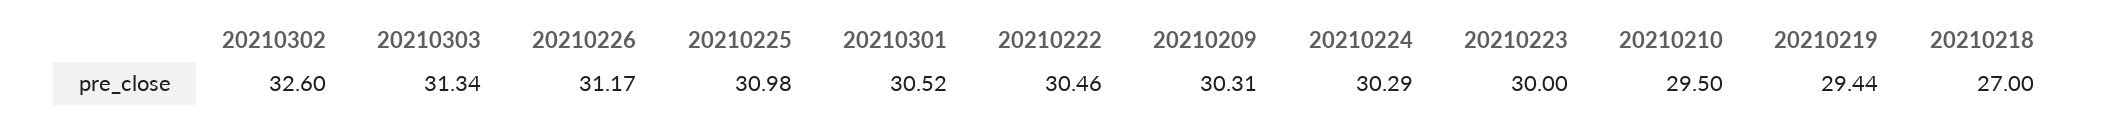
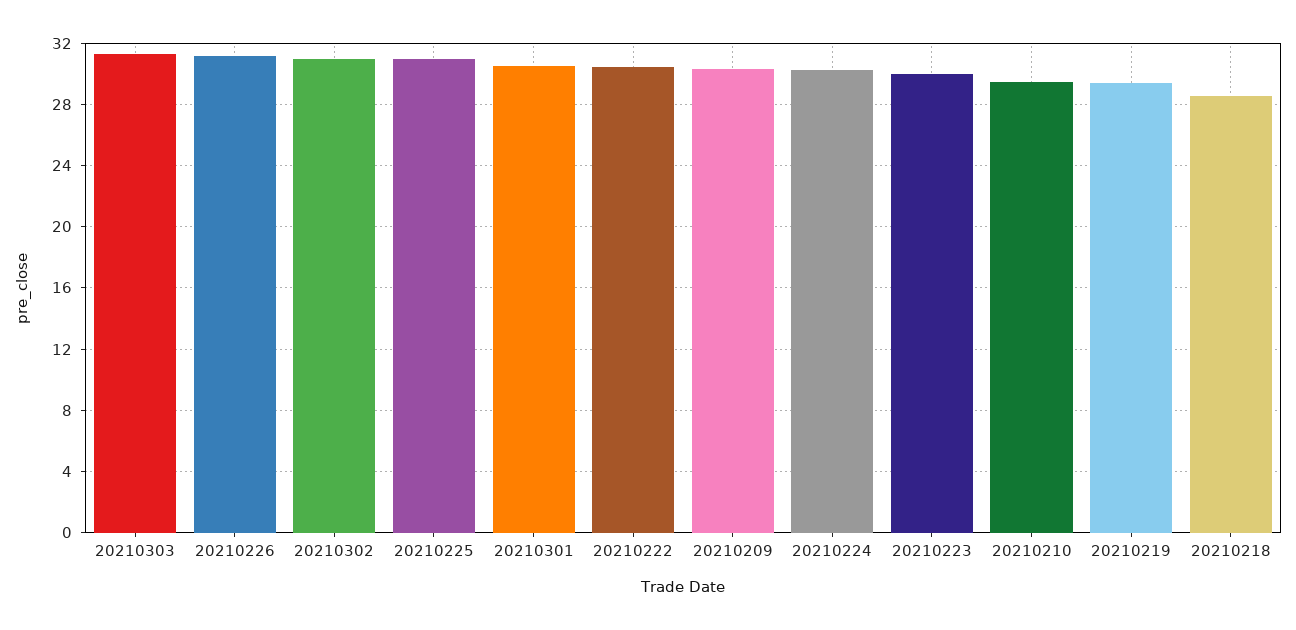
20210302: 32.6 -> 31
20210218: 27 -> 28.5

